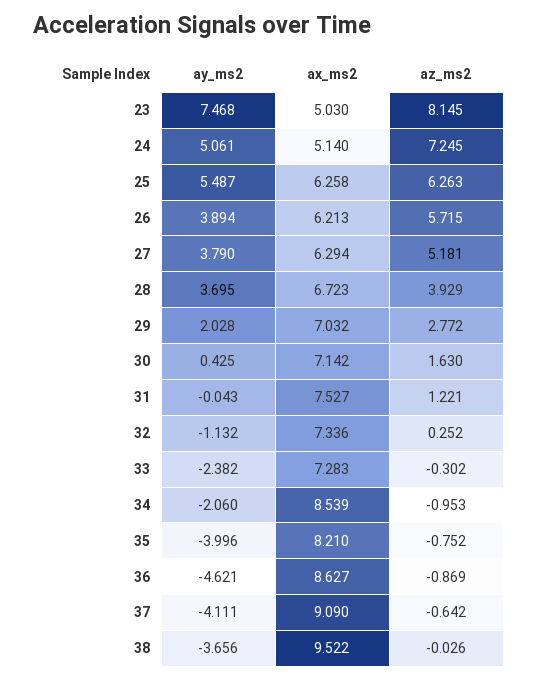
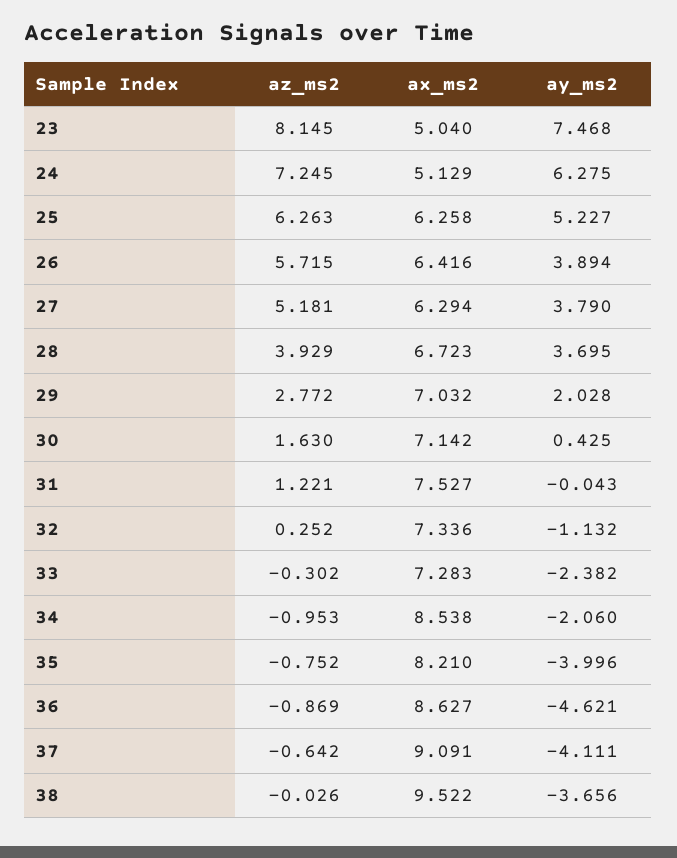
ax_ms2, 23: 5.03 -> 5.04
ay_ms2, 24: 5.061 -> 6.275
ax_ms2, 24: 5.14 -> 5.129
ay_ms2, 25: 5.487 -> 5.227
ax_ms2, 26: 6.213 -> 6.416
ax_ms2, 34: 8.539 -> 8.538
ax_ms2, 37: 9.09 -> 9.091

